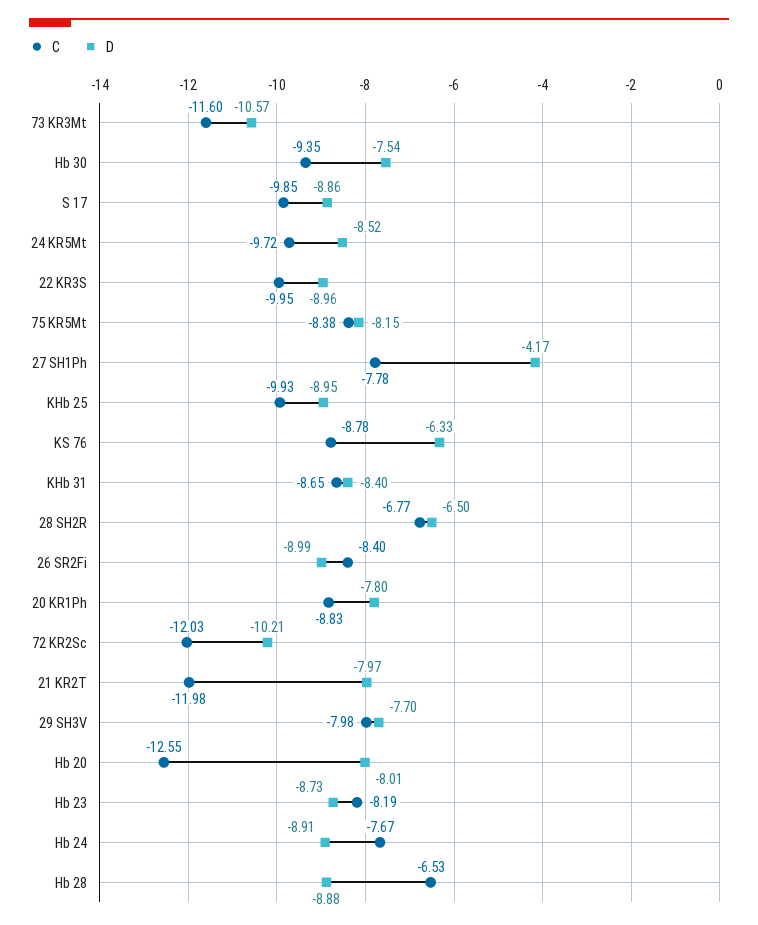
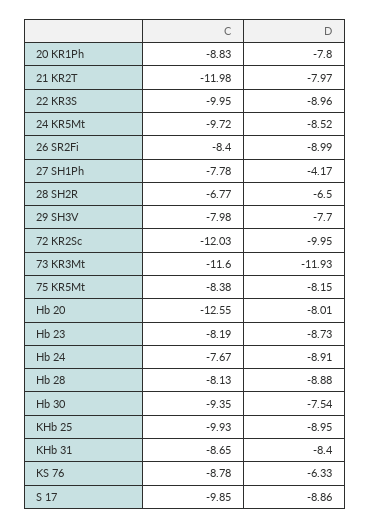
D, 73 KR3Mt: -10.57 -> -11.93
D, 72 KR2Sc: -10.21 -> -9.95
C, Hb 28: -6.53 -> -8.13

